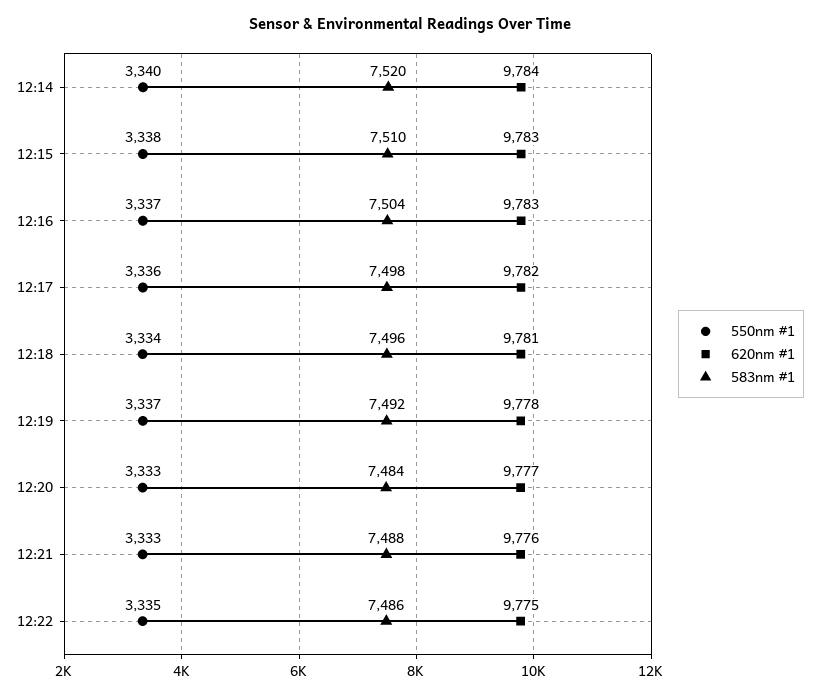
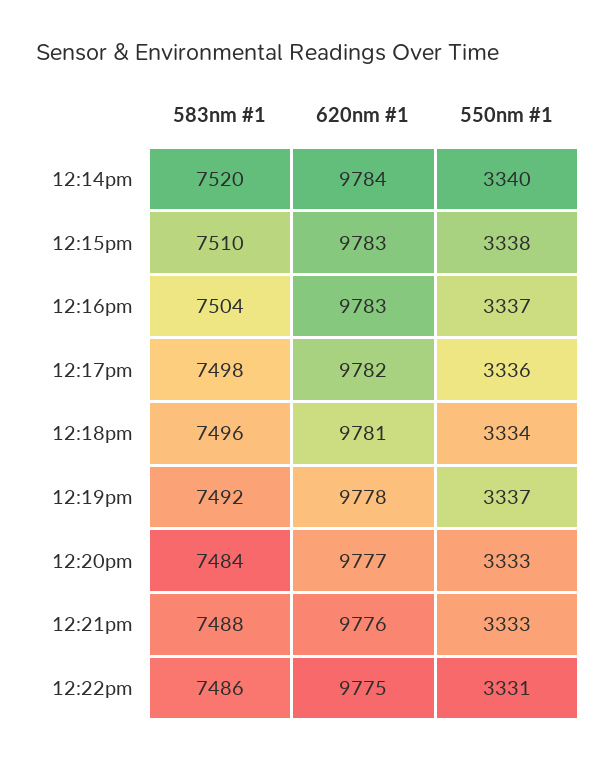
550nm #1, 12:22: 3335 -> 3331

